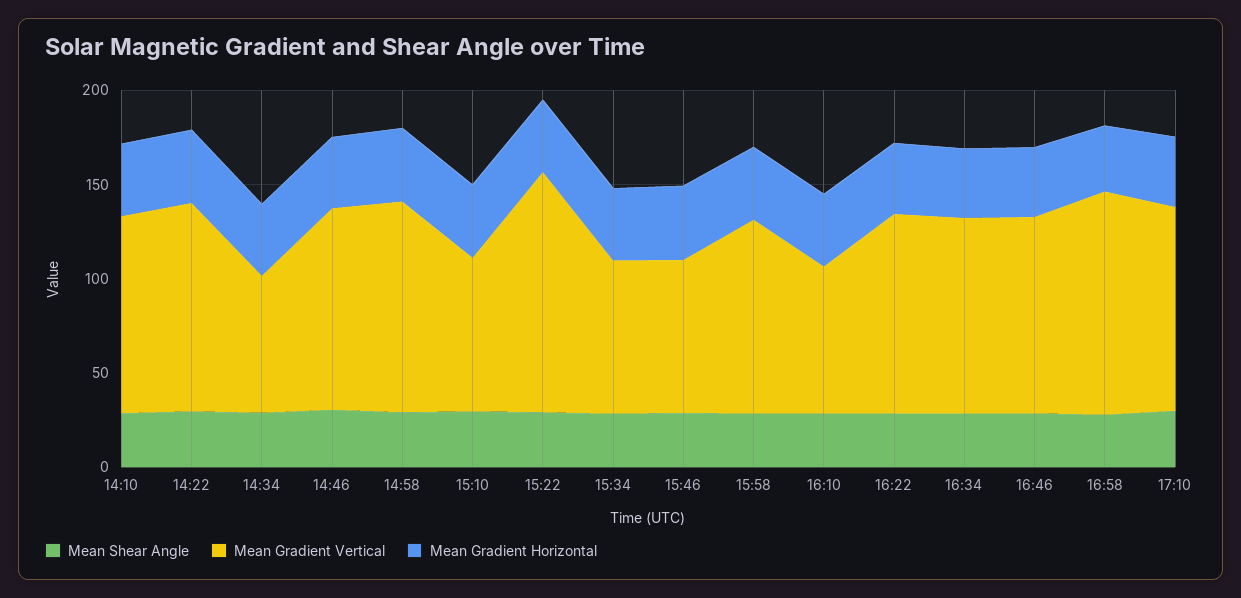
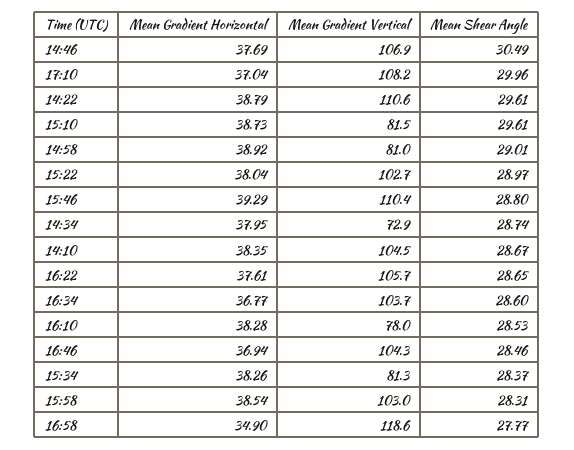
Mean Gradient Vertical, 14:58: 110 -> 81
Mean Gradient Vertical, 15:22: 130 -> 102.7
Mean Gradient Vertical, 15:46: 80 -> 110.4

